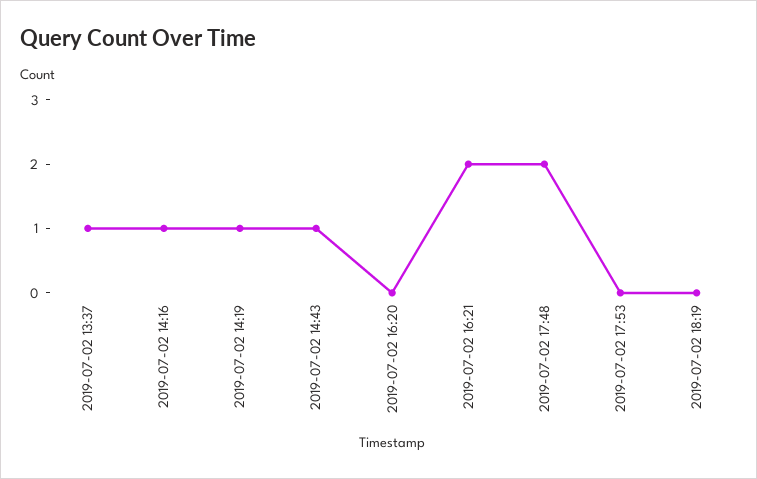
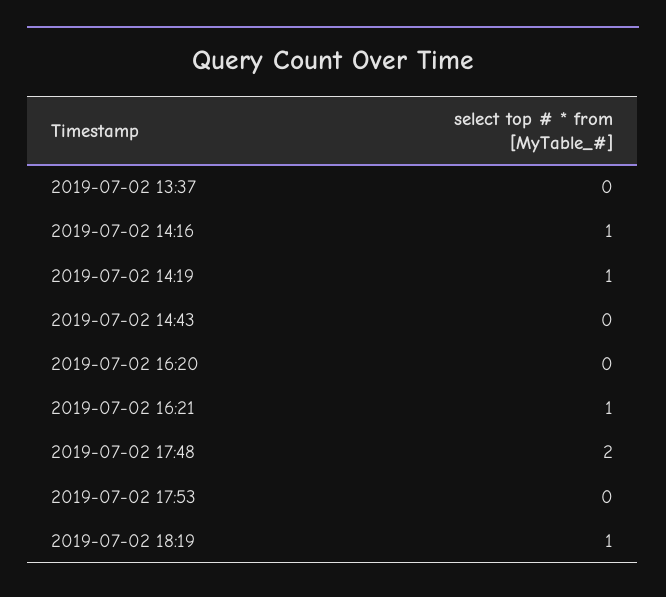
2019-07-02 13:37: 1 -> 0
2019-07-02 14:43: 1 -> 0
2019-07-02 16:21: 2 -> 1
2019-07-02 18:19: 0 -> 1

